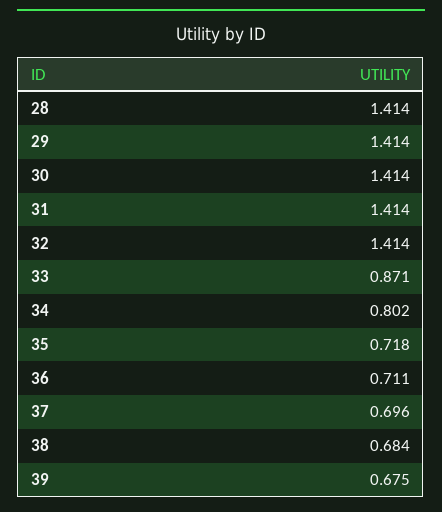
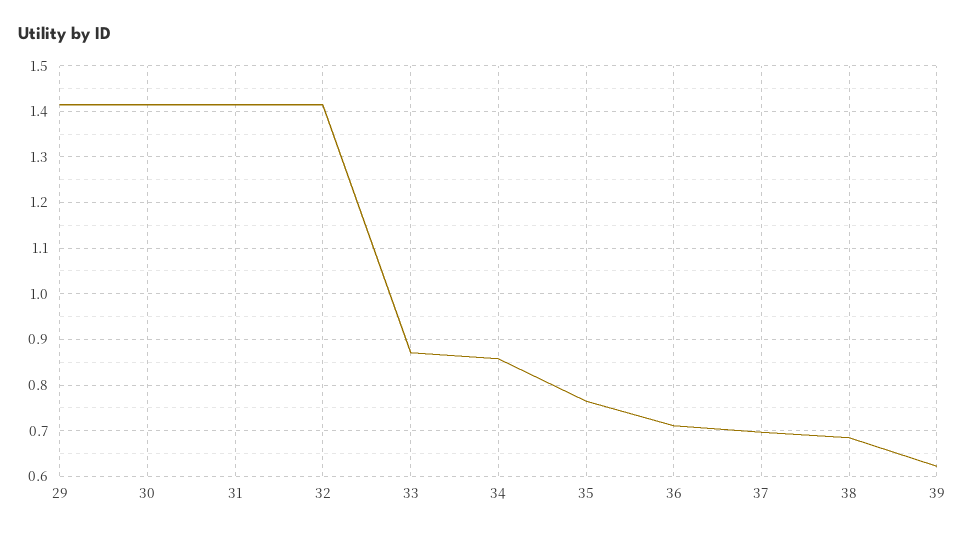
28: 1.414 -> none
34: 0.802 -> 0.86
35: 0.718 -> 0.76
39: 0.675 -> 0.62

